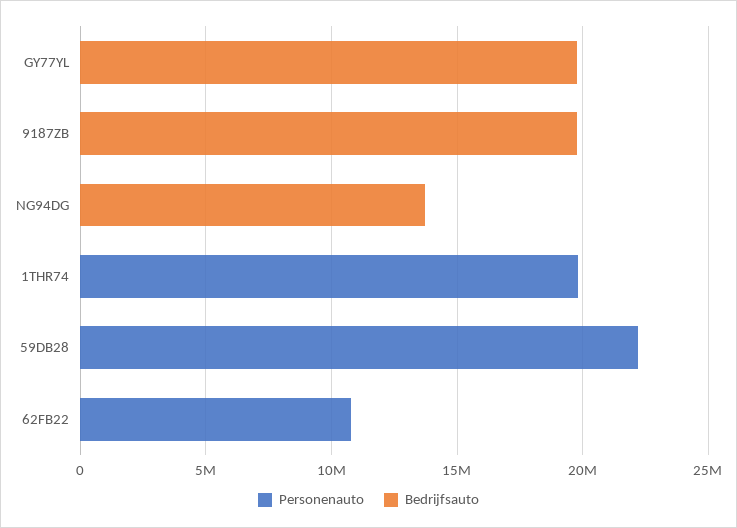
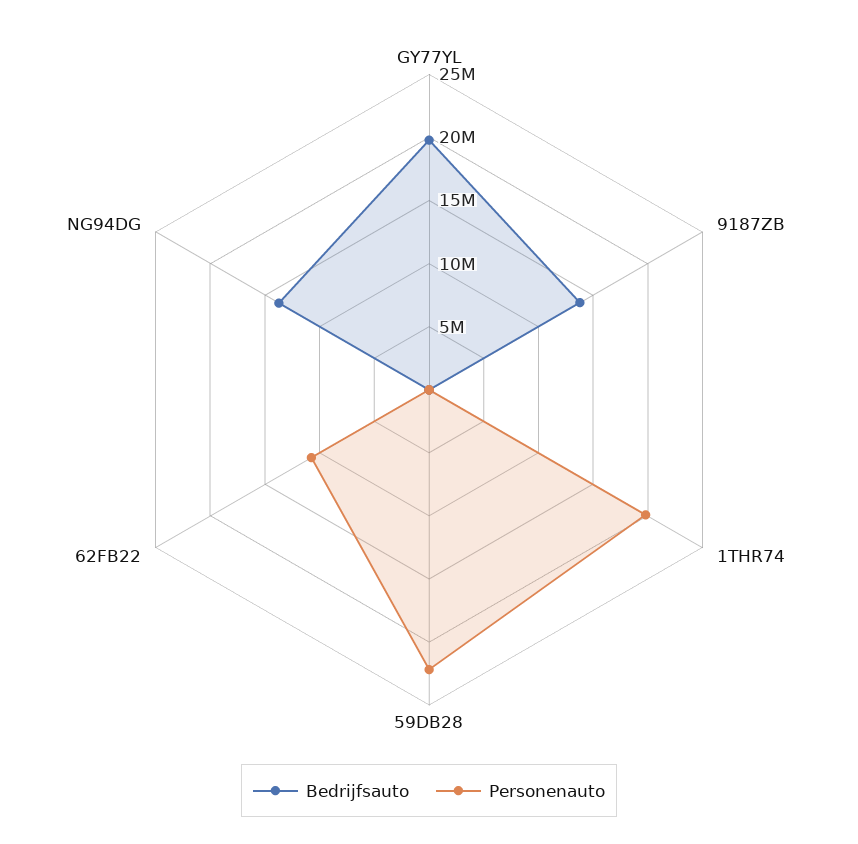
Bedrijfsauto, 9187ZB: 20000000 -> 14000000

